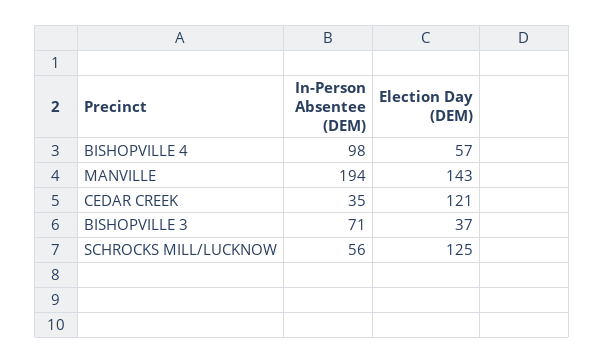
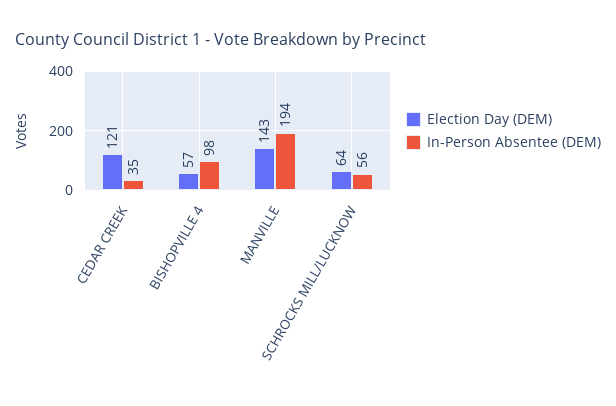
In-Person Absentee (DEM), BISHOPVILLE 3: 71 -> none
Election Day (DEM), BISHOPVILLE 3: 37 -> none
Election Day (DEM), SCHROCKS MILL/LUCKNOW: 125 -> 64

